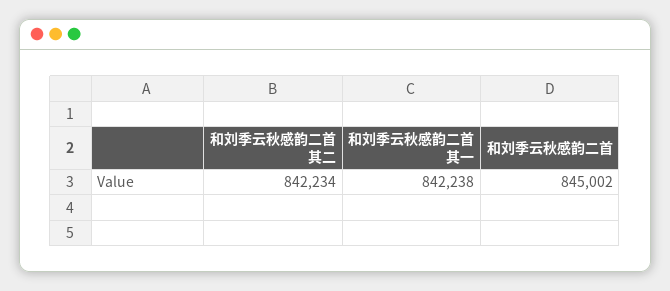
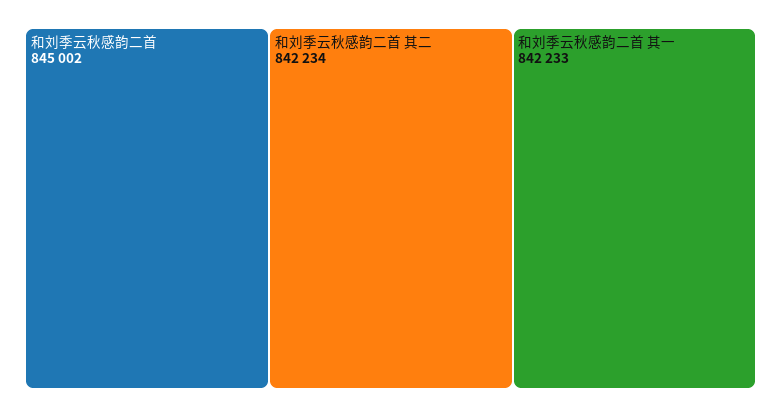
和刘季云秋感韵二首 其一: 842238 -> 842233

